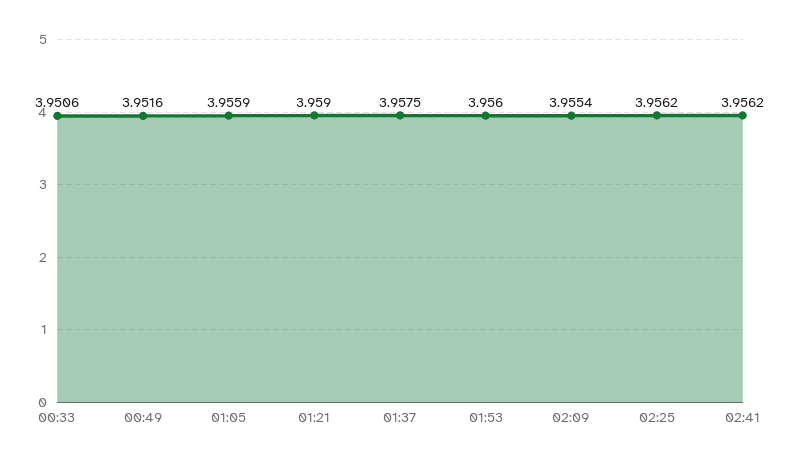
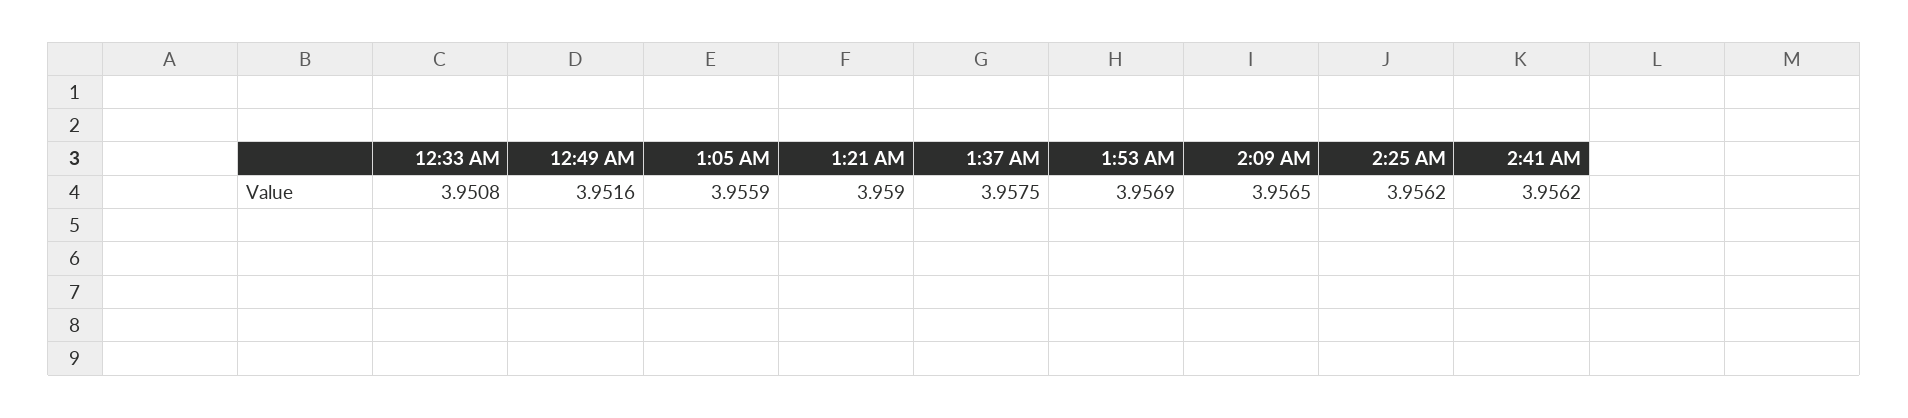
00:33: 3.9506 -> 3.9508
01:53: 3.956 -> 3.9569
02:09: 3.9554 -> 3.9565

